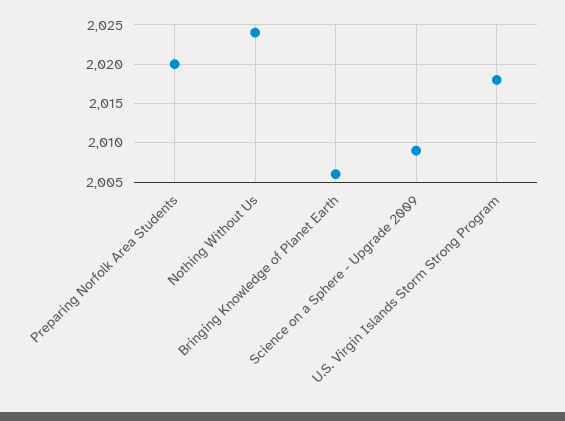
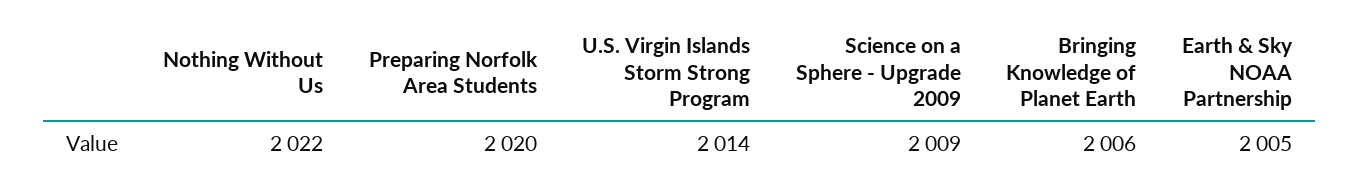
Nothing Without Us: 2024 -> 2022
U.S. Virgin Islands Storm Strong Program: 2018 -> 2014
Earth & Sky NOAA Partnership: none -> 2005

